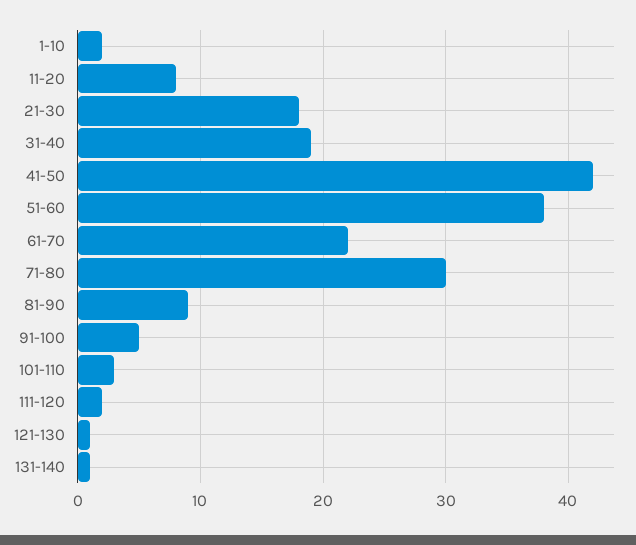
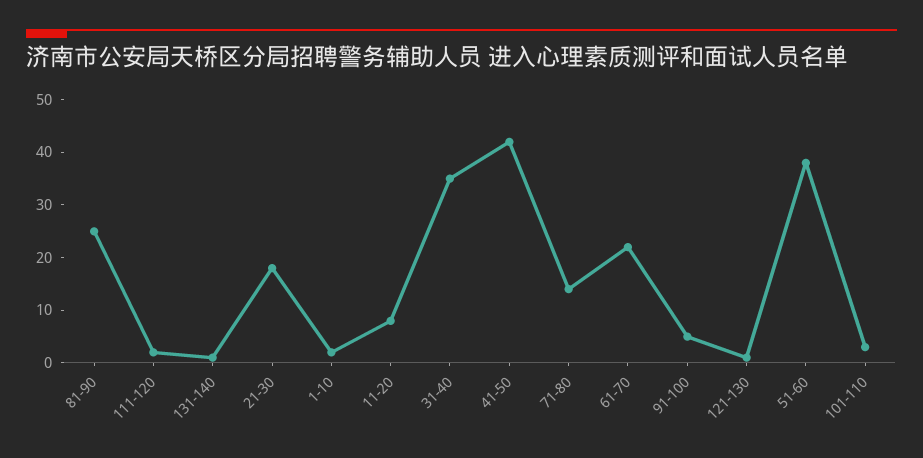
31-40: 19 -> 35
71-80: 30 -> 15
81-90: 9 -> 25

